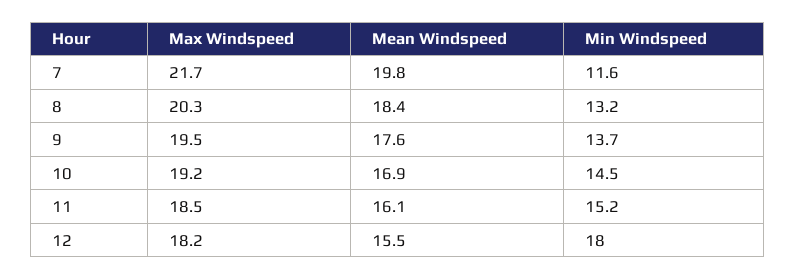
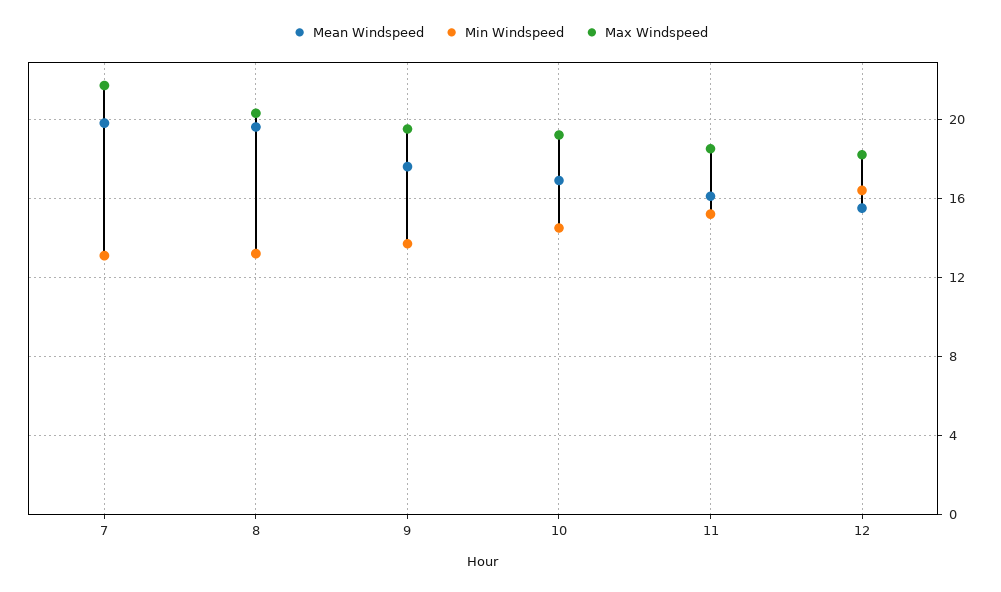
Min Windspeed, 7: 11.6 -> 13
Mean Windspeed, 8: 18.4 -> 19.5
Min Windspeed, 12: 18 -> 16.5

